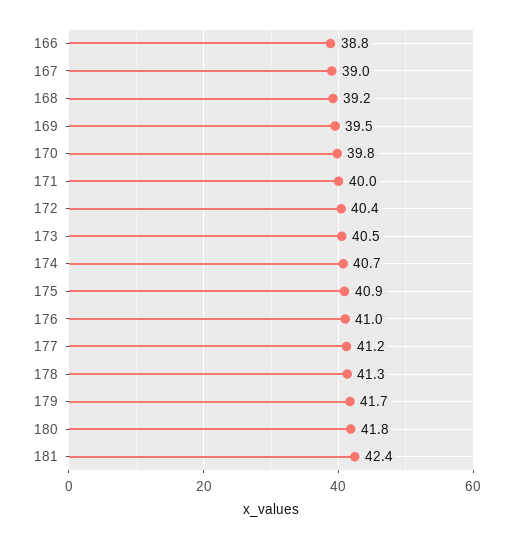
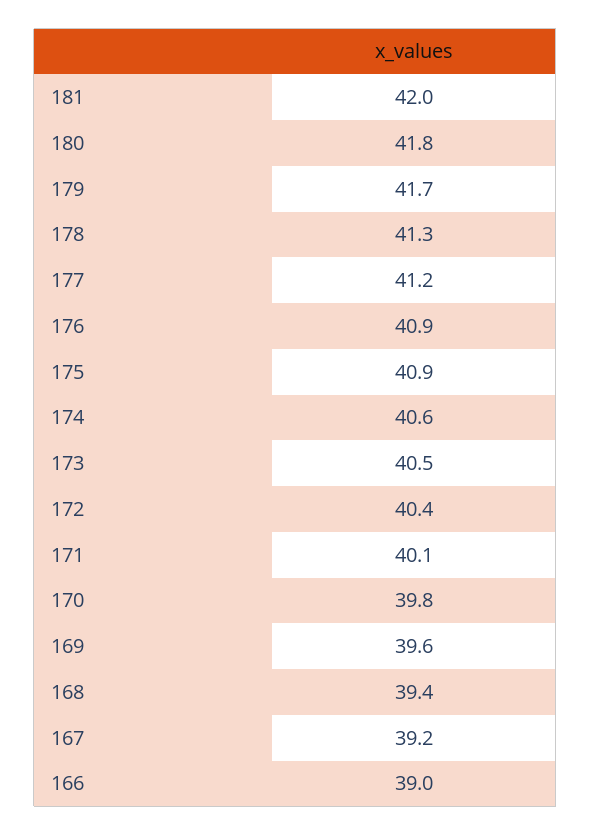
166: 38.8 -> 39
167: 39 -> 39.2
168: 39.2 -> 39.4
169: 39.5 -> 39.6
171: 40 -> 40.1
174: 40.7 -> 40.6
176: 41 -> 40.9
181: 42.4 -> 42

